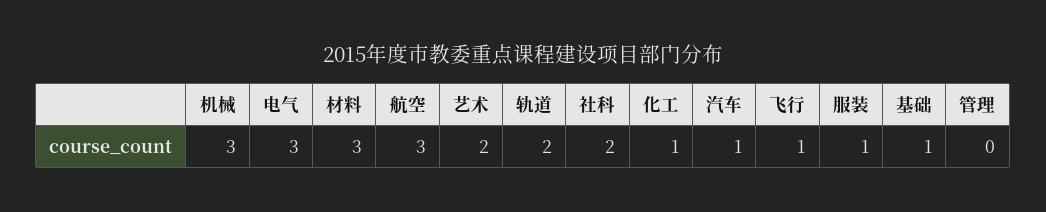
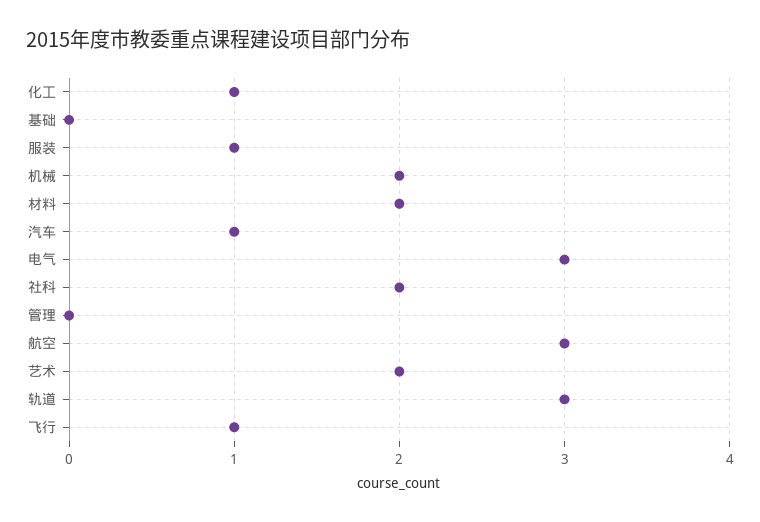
机械: 3 -> 2
材料: 3 -> 2
轨道: 2 -> 3
基础: 1 -> 0

